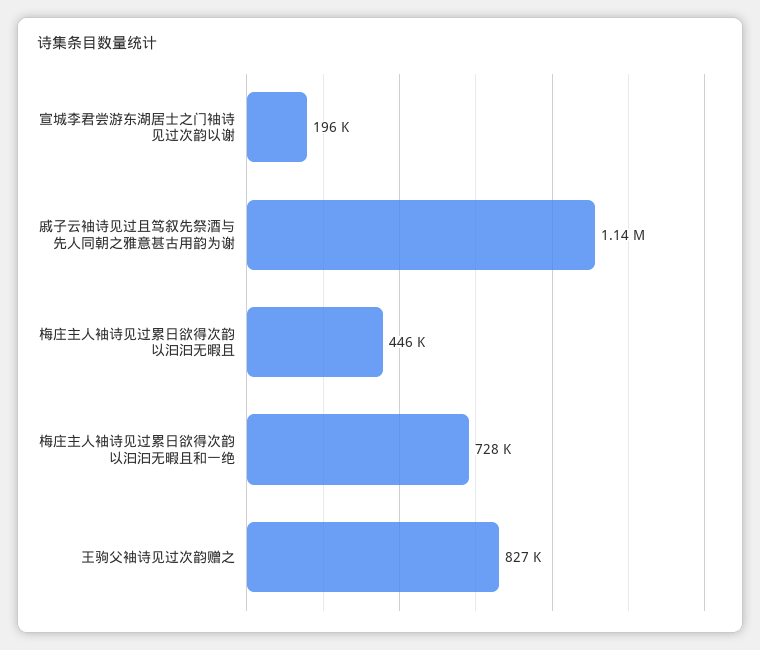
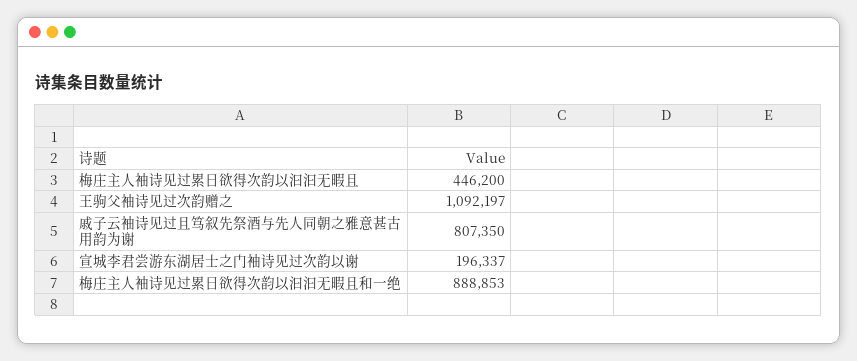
戚子云袖诗见过且笃叙先祭酒与先人同朝之雅意甚古用韵为谢: 1140000 -> 807350
梅庄主人袖诗见过累日欲得次韵以汩汩无暇且和一绝: 728000 -> 888853
王驹父袖诗见过次韵赠之: 827000 -> 1092197

